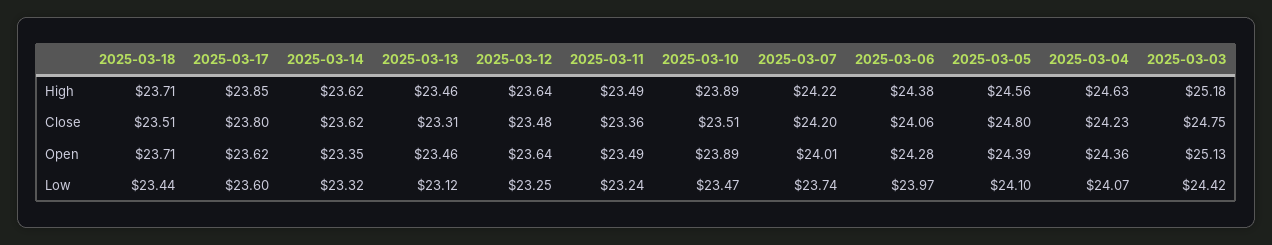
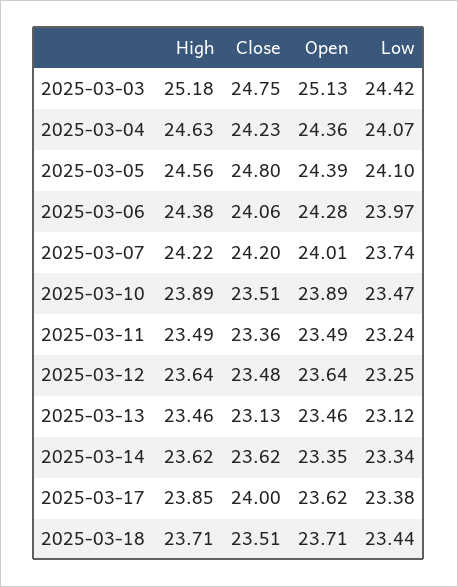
2025-03-17, Close: 23.8 -> 24
2025-03-13, Close: 23.31 -> 23.13
2025-03-17, Low: 23.6 -> 23.38
2025-03-14, Low: 23.32 -> 23.34

